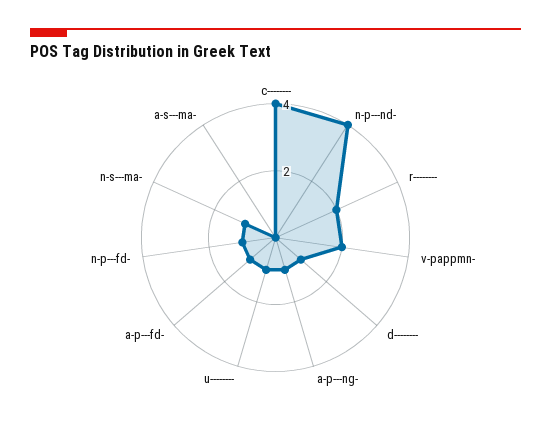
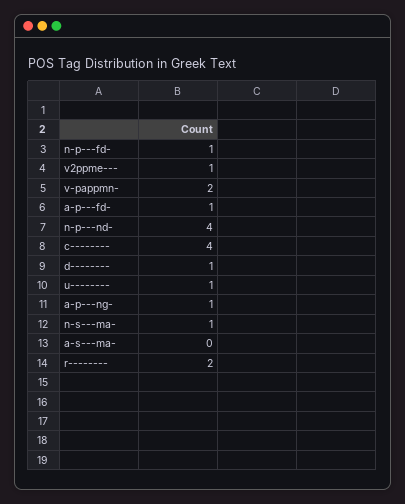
v2ppme---: none -> 1

